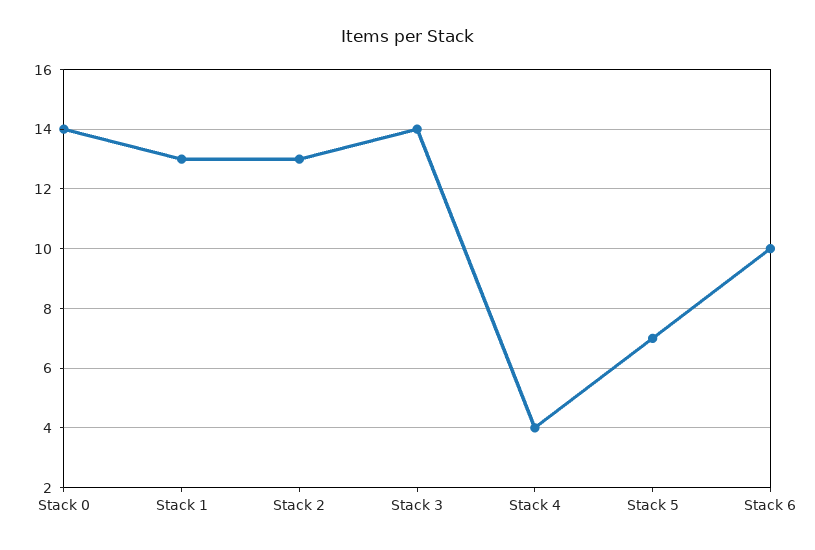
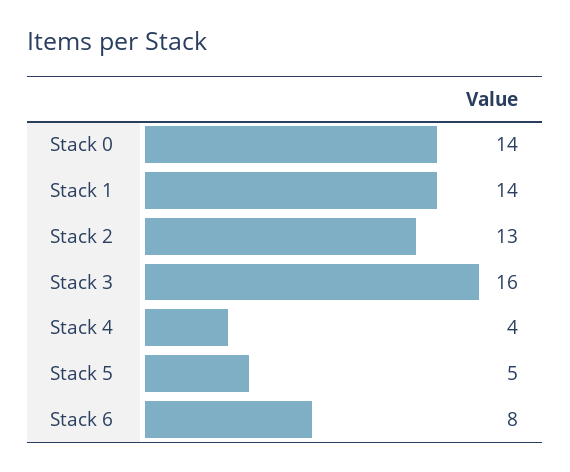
Stack 1: 13 -> 14
Stack 3: 14 -> 16
Stack 5: 7 -> 5
Stack 6: 10 -> 8

